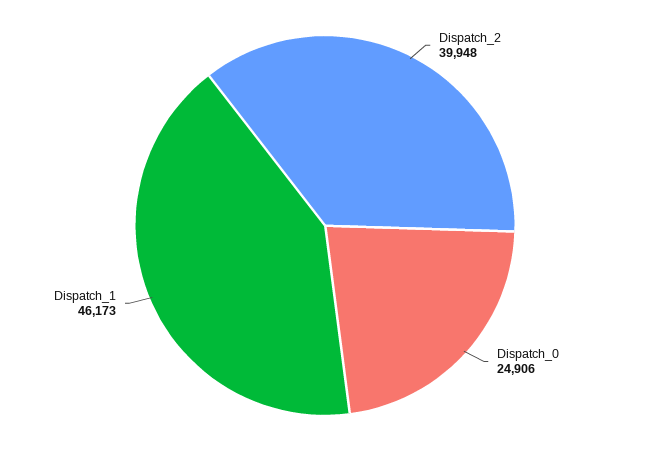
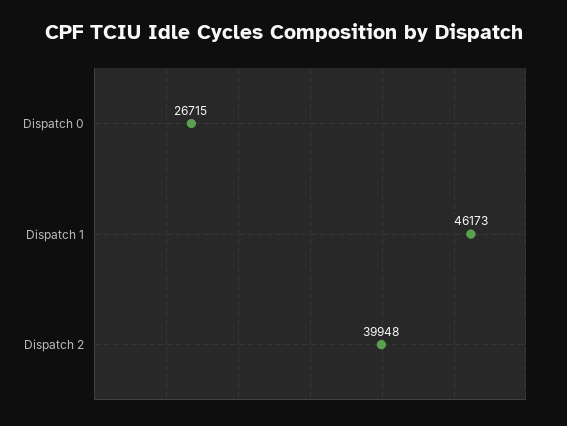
Dispatch_0: 24906 -> 26715

